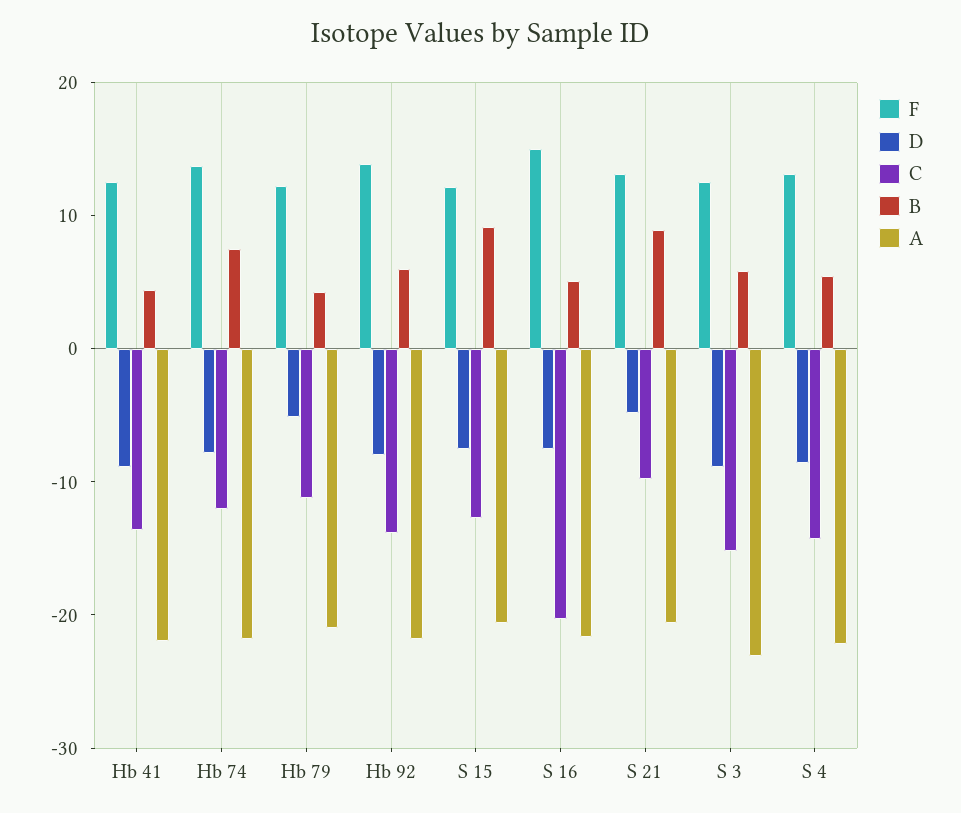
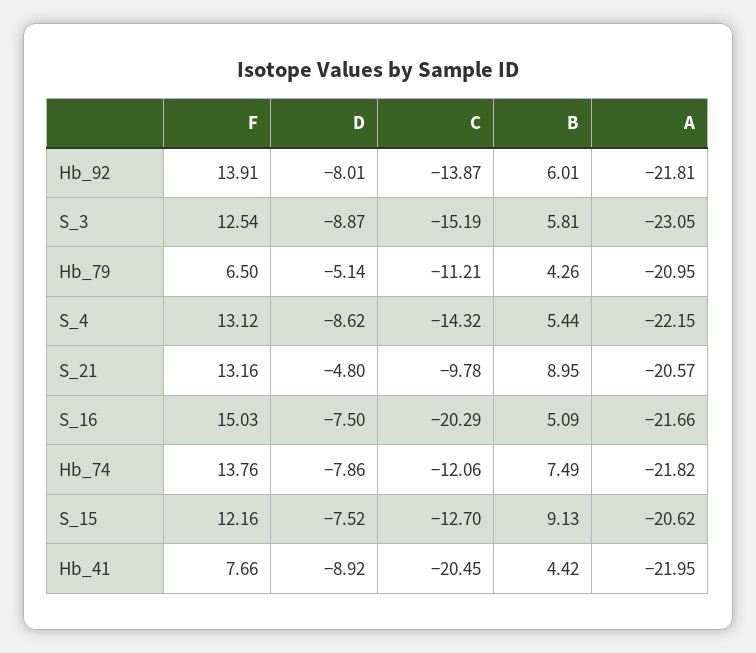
F, Hb 41: 12 -> 7.66
C, Hb 41: -14 -> -20.45
F, Hb 79: 12 -> 6.5

